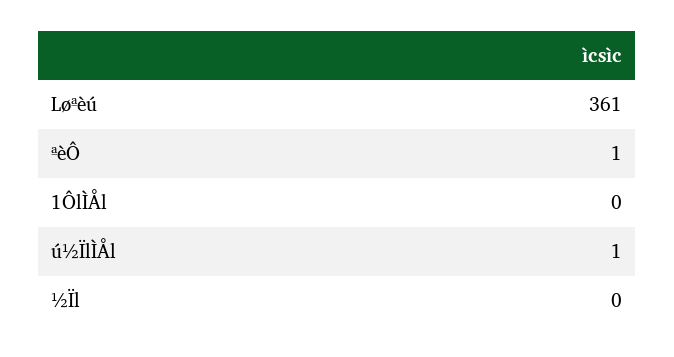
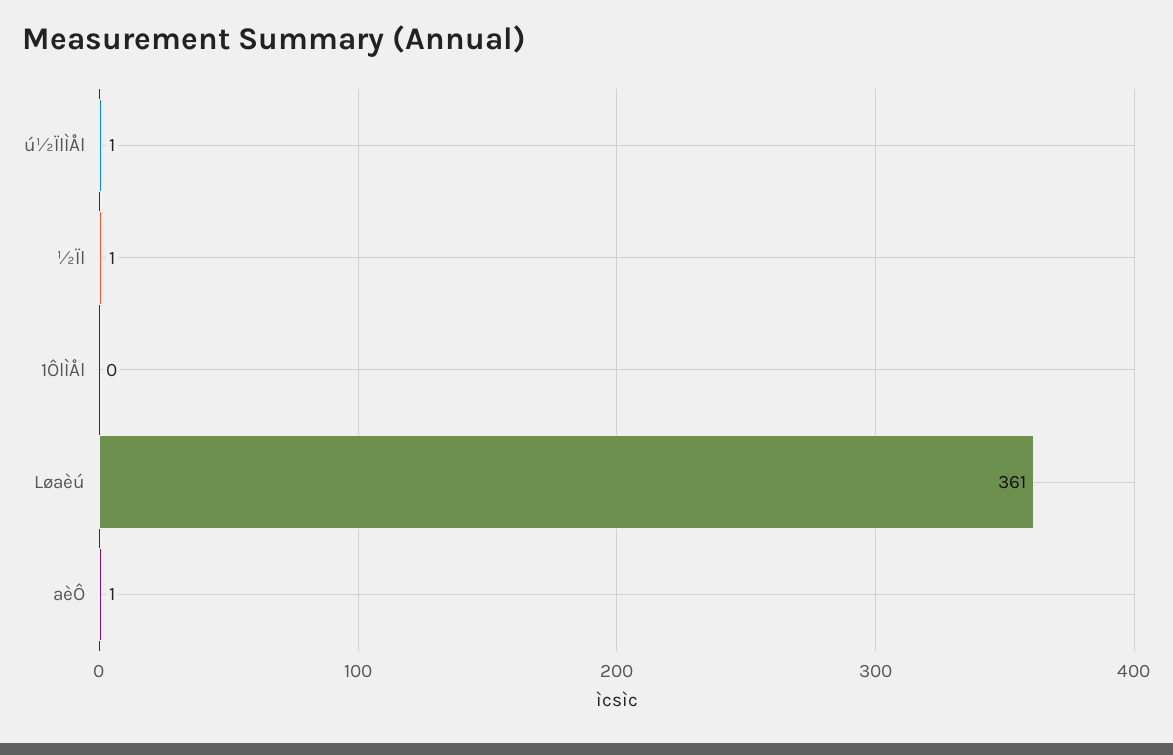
½Ïl: 0 -> 1

